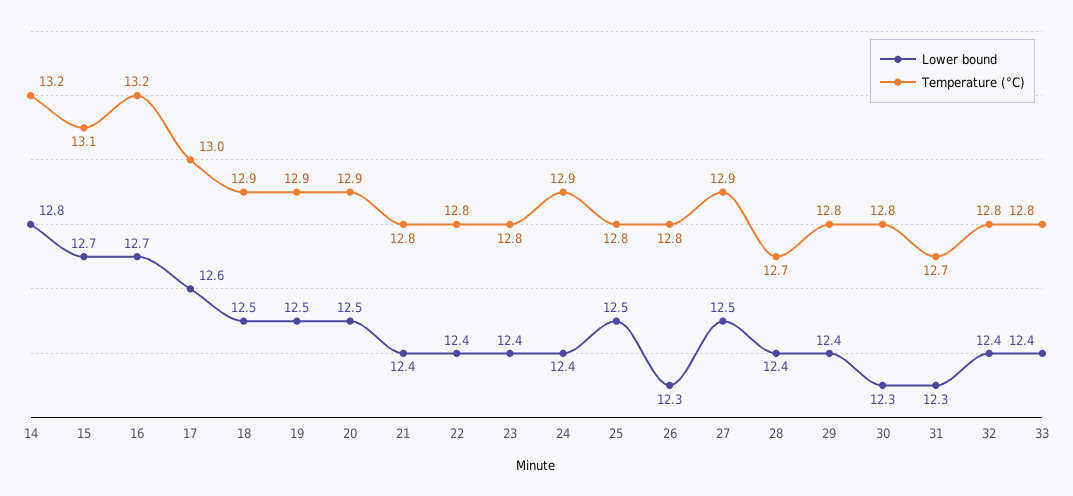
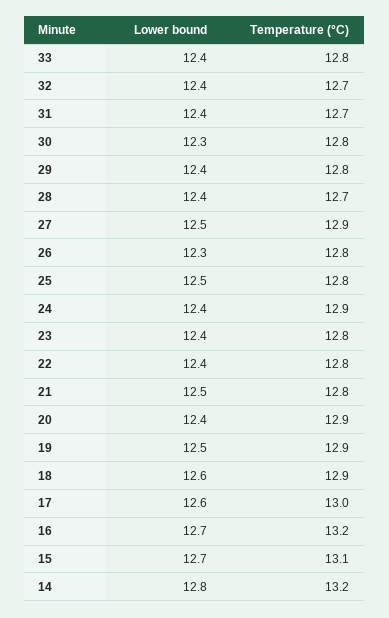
Lower bound, 18: 12.5 -> 12.6
Lower bound, 20: 12.5 -> 12.4
Lower bound, 21: 12.4 -> 12.5
Lower bound, 31: 12.3 -> 12.4
Temperature (°C), 32: 12.8 -> 12.7

